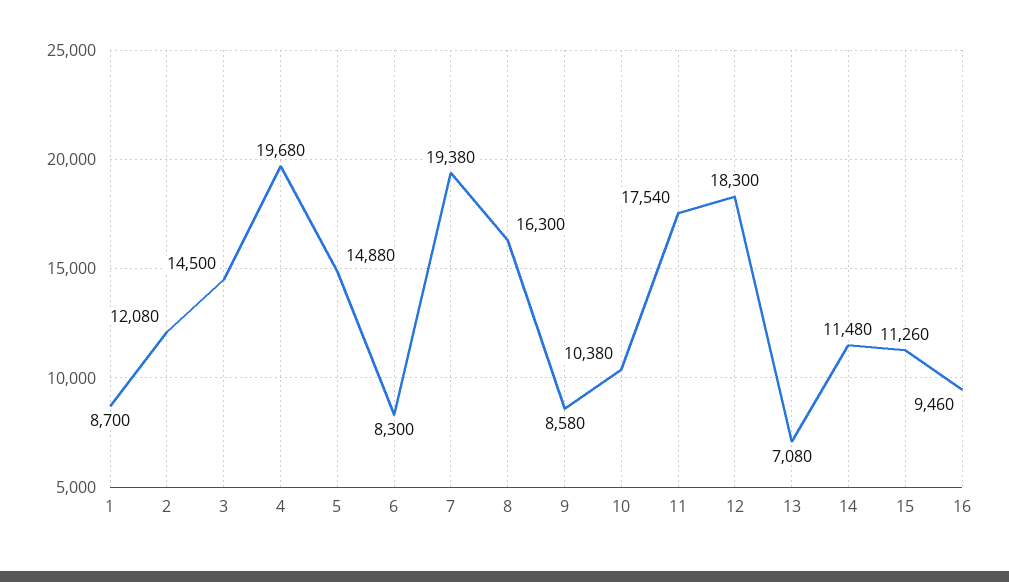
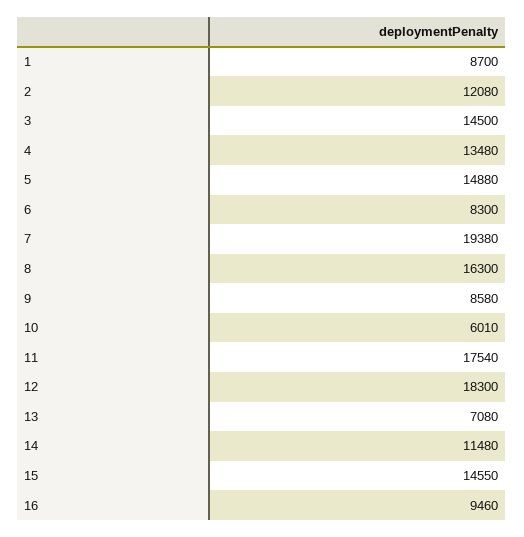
4: 19680 -> 13480
10: 10380 -> 6010
15: 11260 -> 14550

